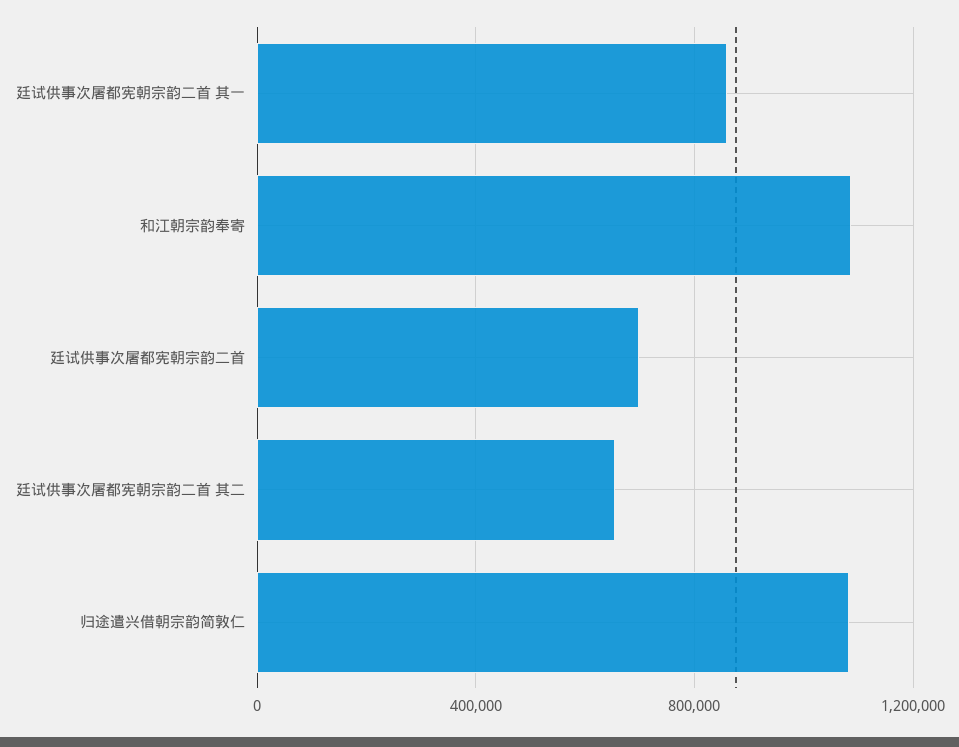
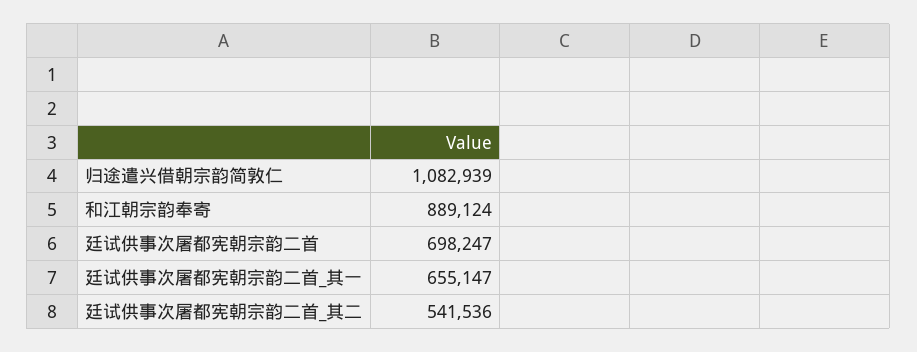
廷试供事次屠都宪朝宗韵二首 其一: 850000 -> 655147
和江朝宗韵奉寄: 1100000 -> 889124
廷试供事次屠都宪朝宗韵二首 其二: 650000 -> 541536

